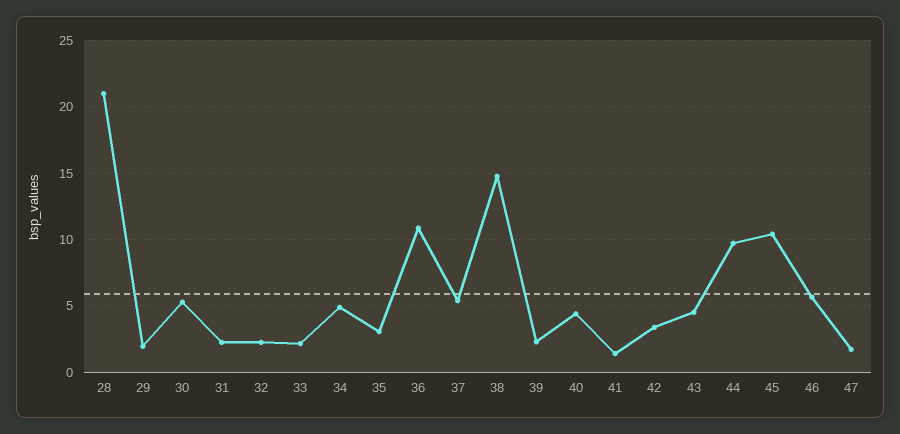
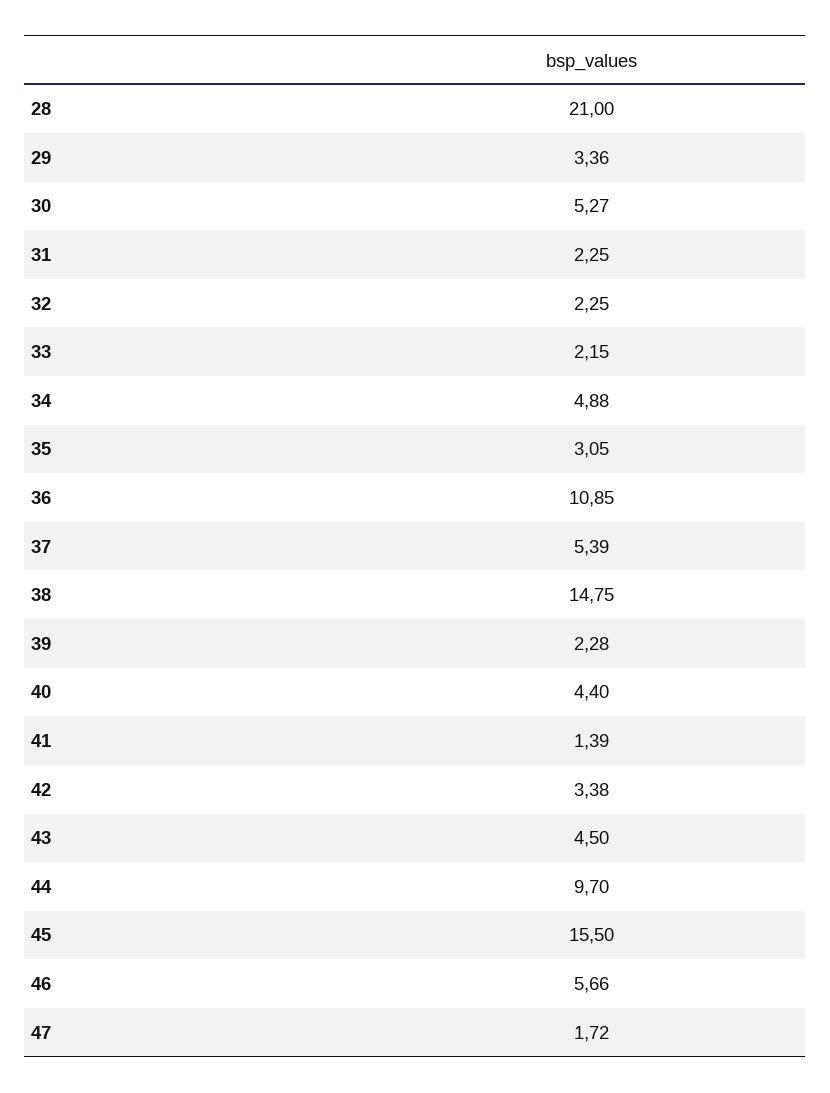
29: 2 -> 3.36
45: 10.5 -> 15.5

